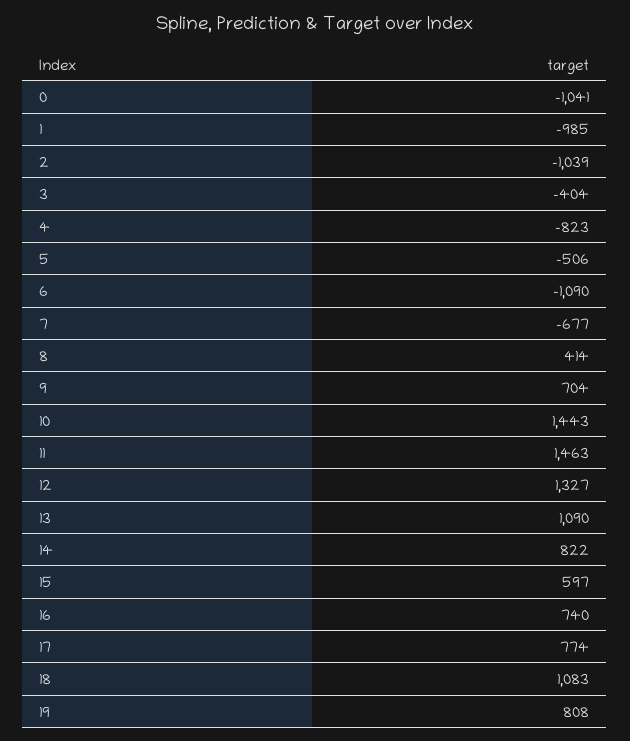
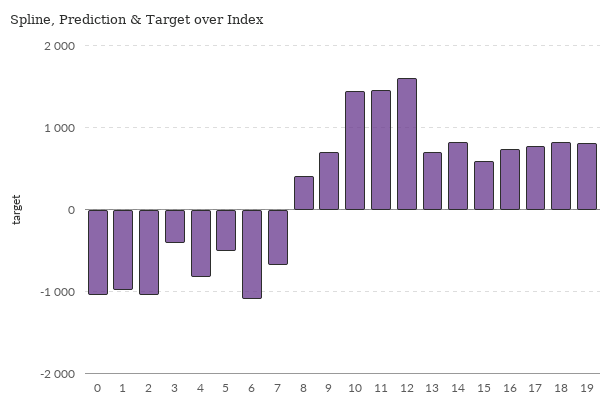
12: 1327 -> 1600
13: 1090 -> 700
18: 1083 -> 800

